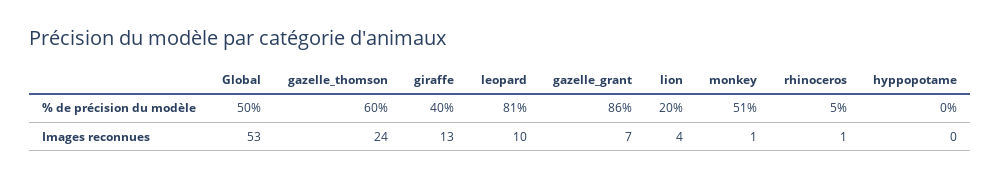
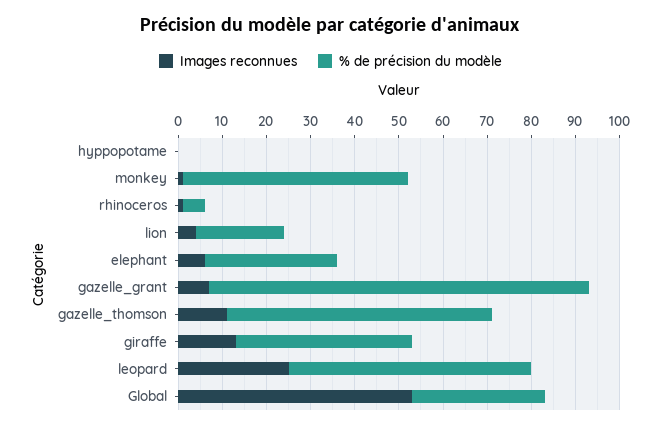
% de précision du modèle, Global: 50 -> 30
% de précision du modèle, leopard: 81 -> 55
Images reconnues, gazelle_thomson: 24 -> 10
Images reconnues, leopard: 10 -> 25
Images reconnues, elephant: none -> 5
% de précision du modèle, elephant: none -> 30

